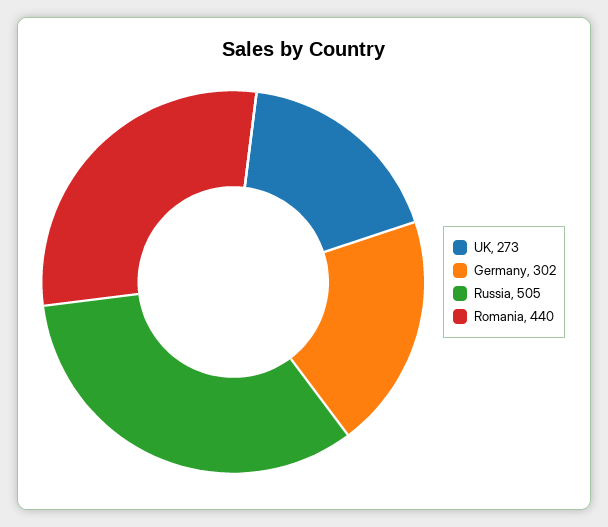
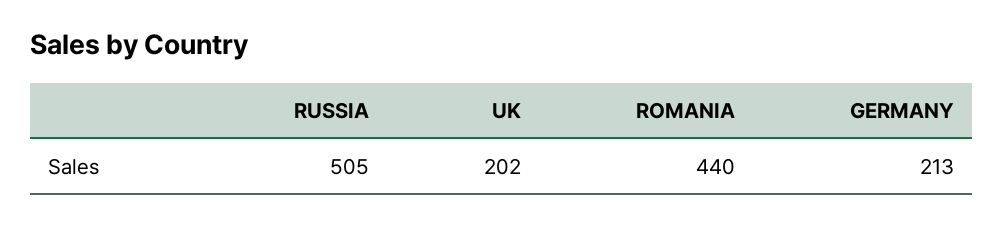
UK: 273 -> 202
Germany: 302 -> 213

